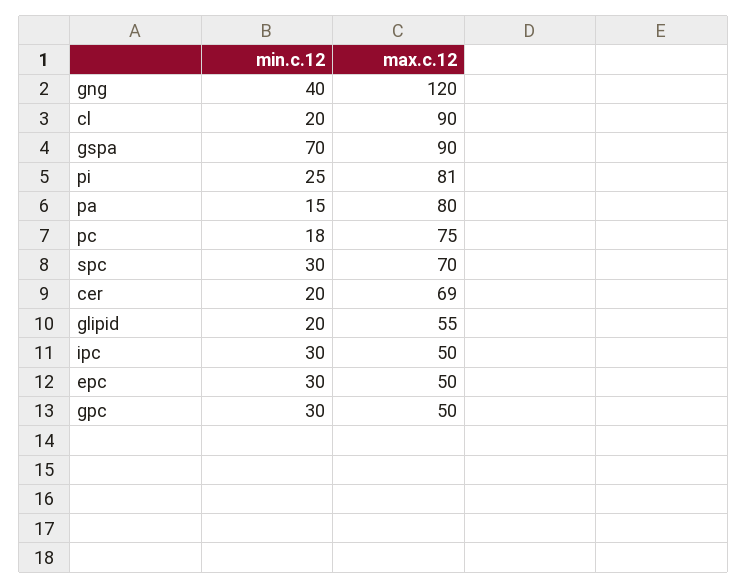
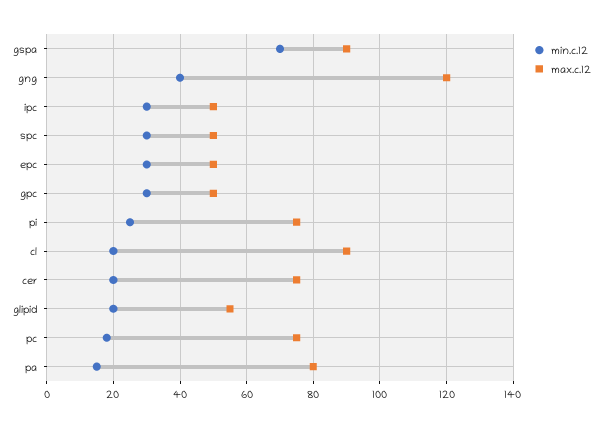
max.c.12, pi: 81 -> 75
max.c.12, spc: 70 -> 50
max.c.12, cer: 69 -> 75

